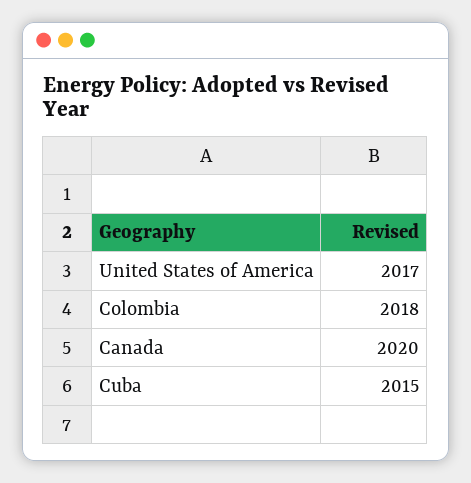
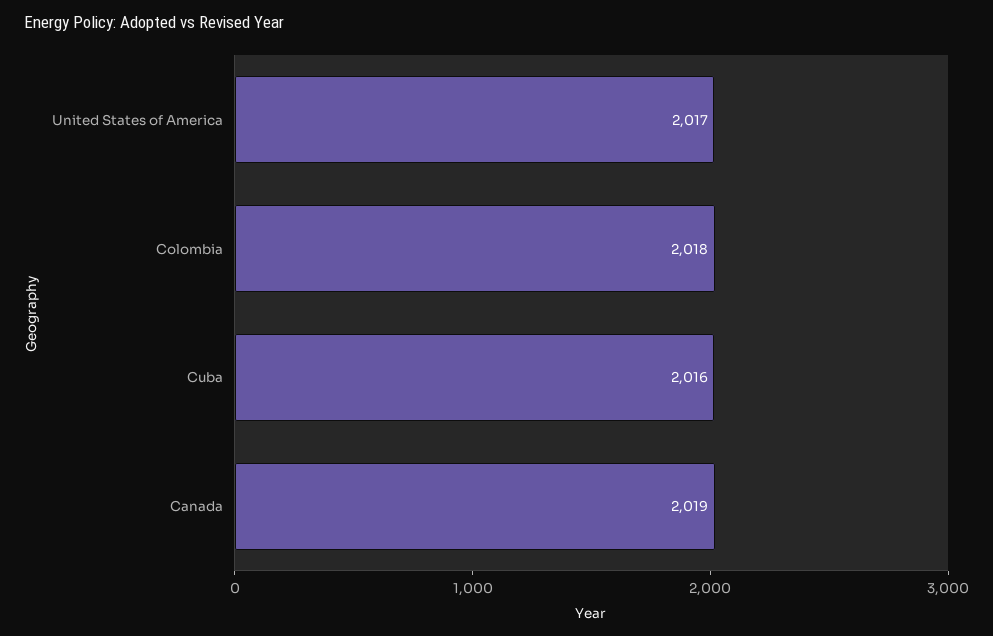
Canada: 2020 -> 2019
Cuba: 2015 -> 2016

